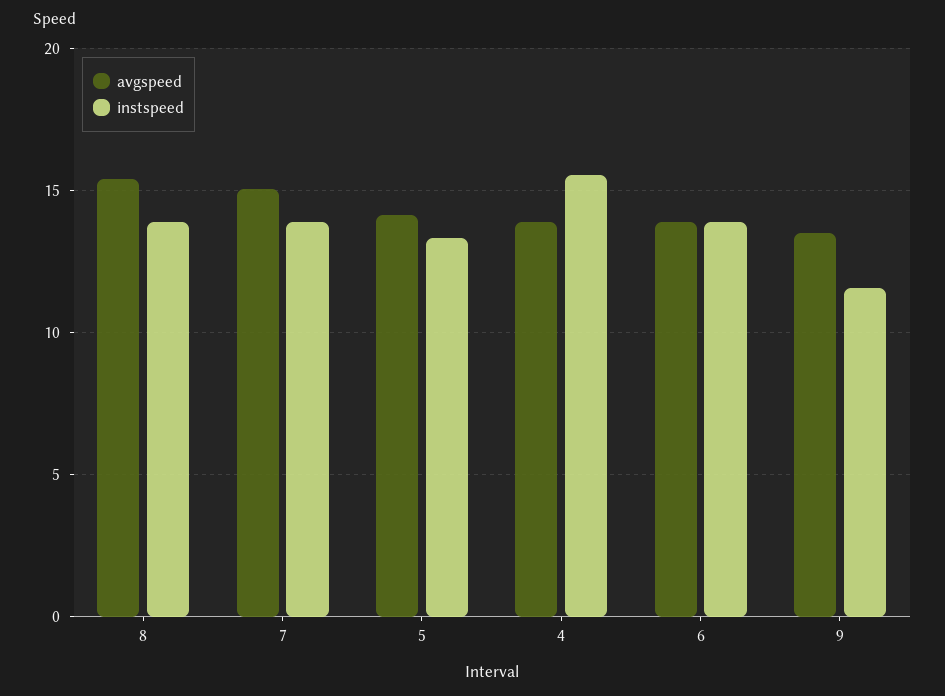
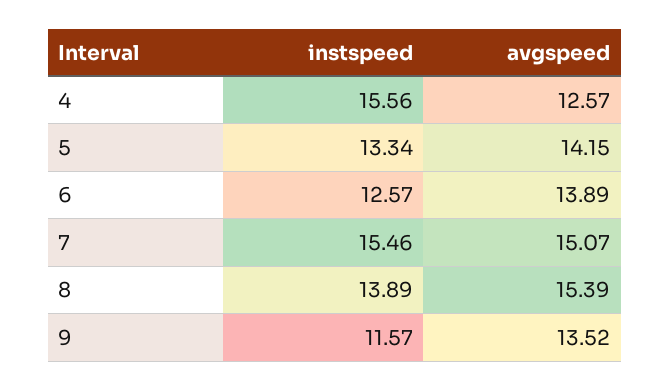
instspeed, 7: 14 -> 15.46
avgspeed, 4: 14 -> 12.57
instspeed, 6: 14 -> 12.57

